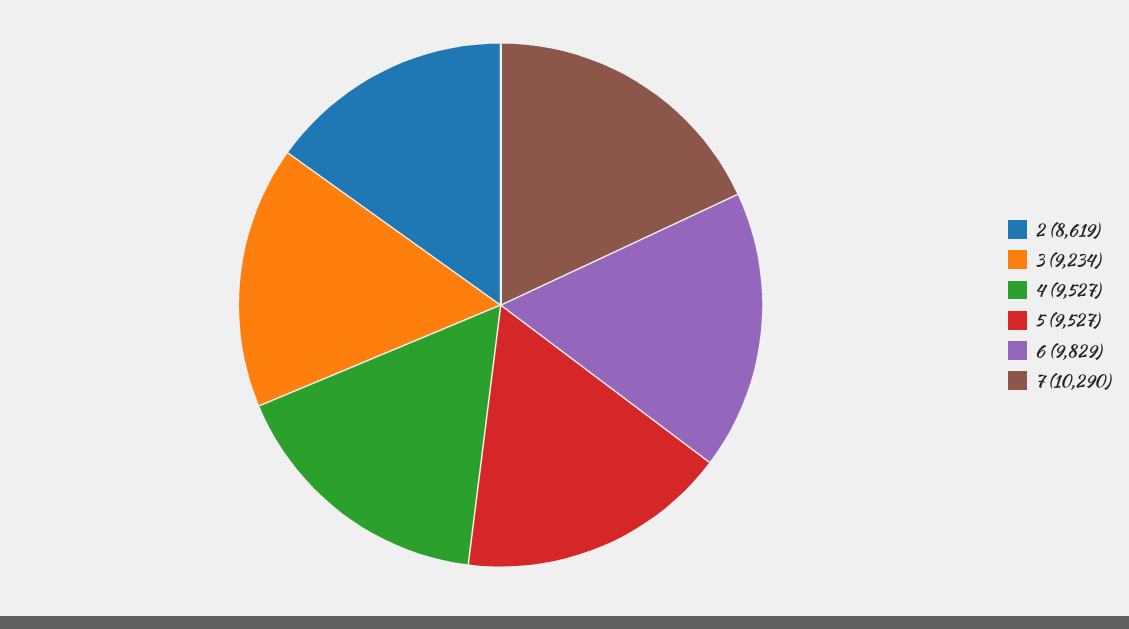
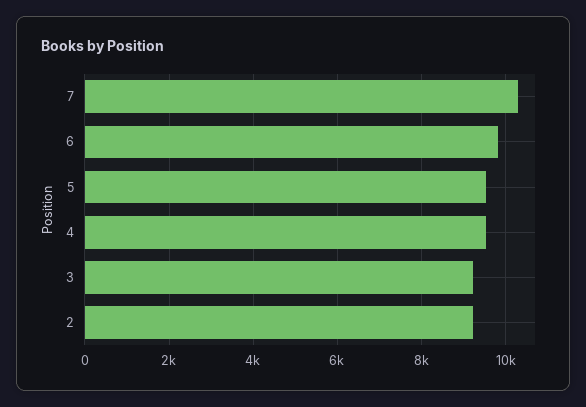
2: 8619 -> 9200

